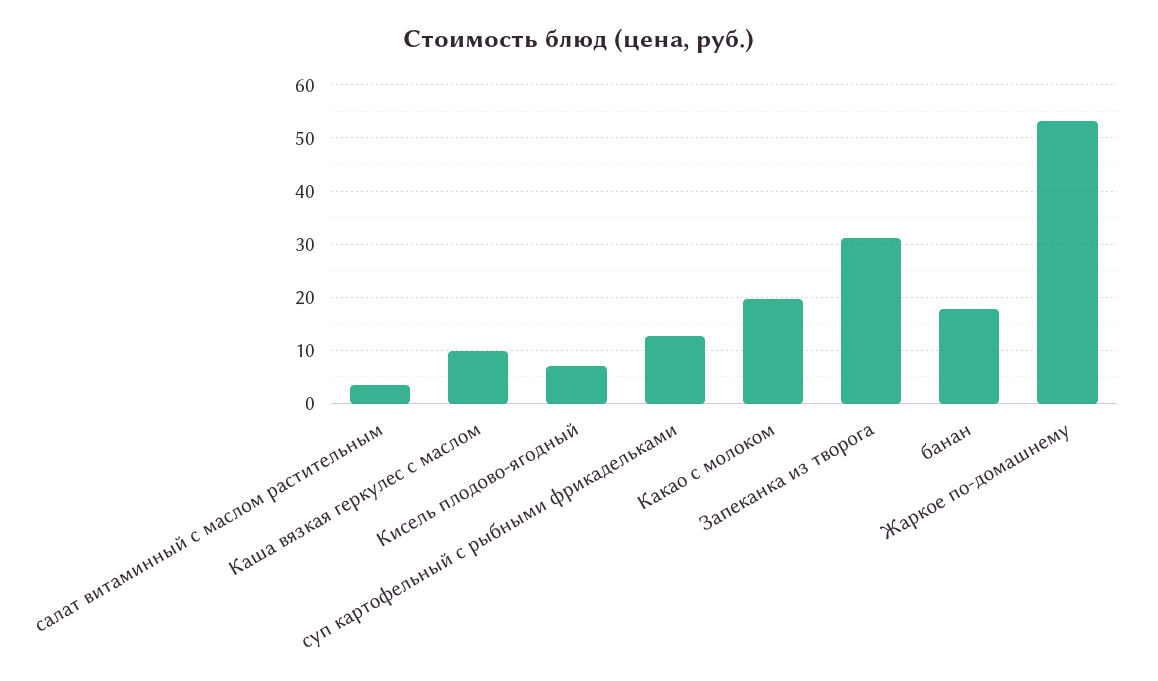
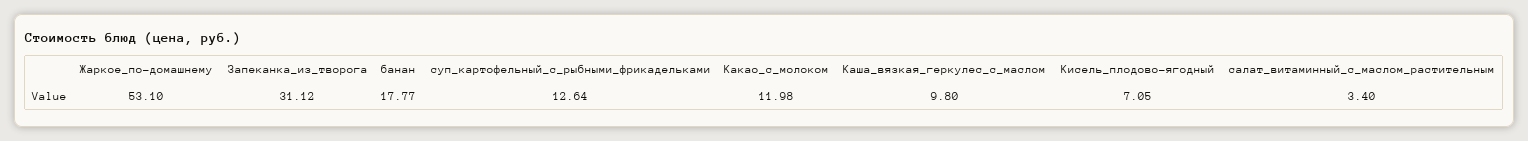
Какао с молоком: 20 -> 11.98

